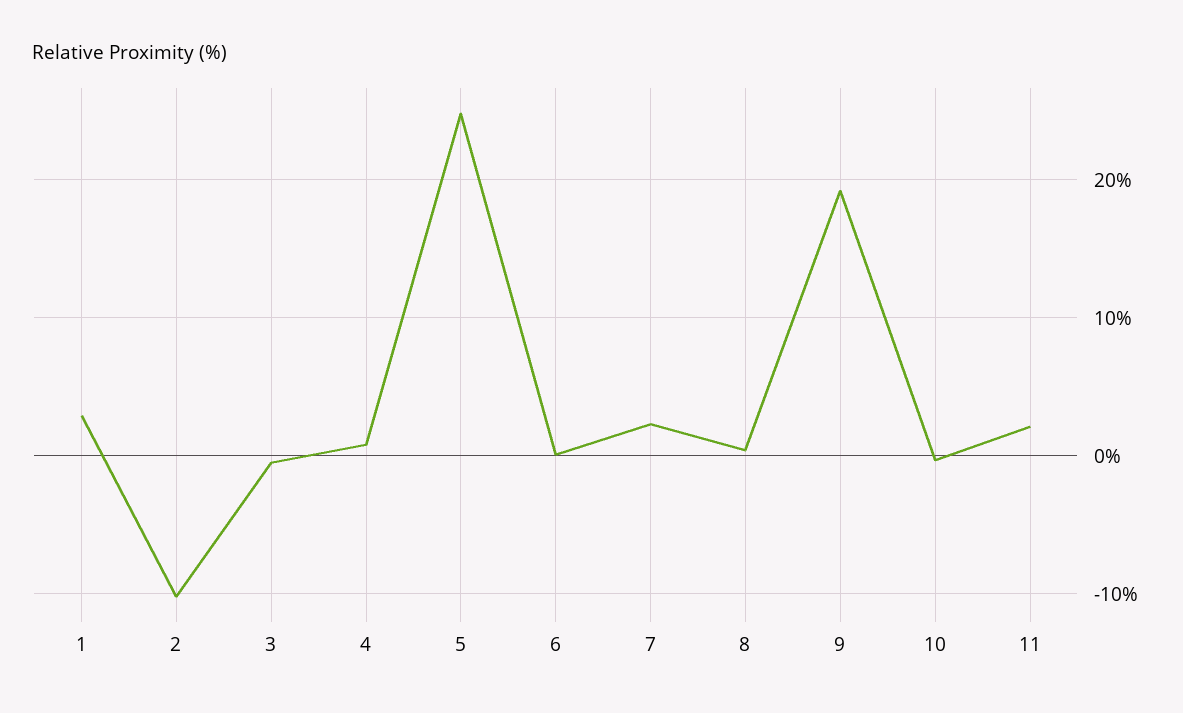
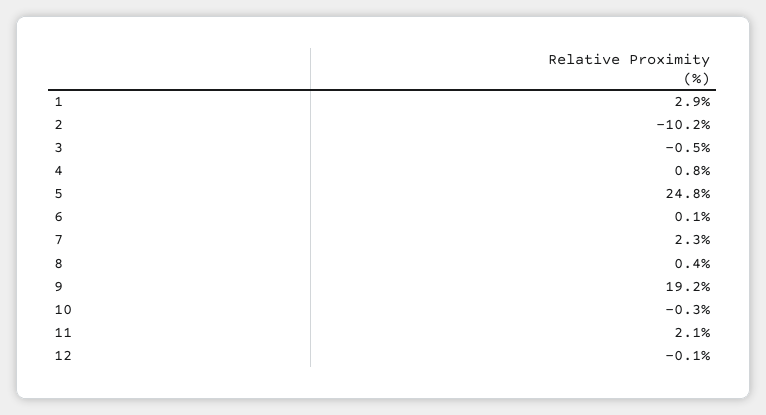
12: none -> -0.1

